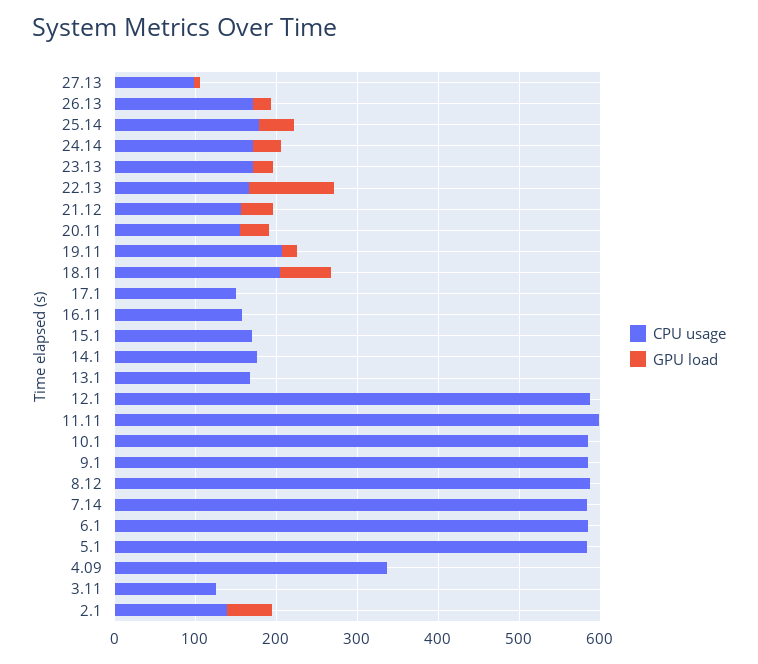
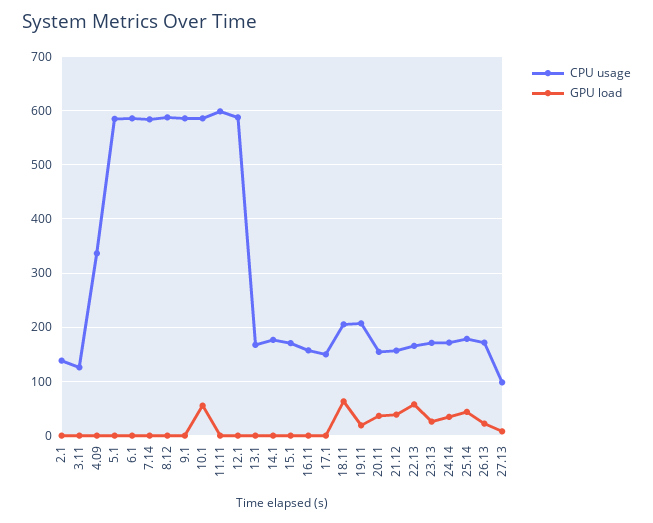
GPU load, 22.13: 100 -> 60
GPU load, 10.1: 0 -> 60
GPU load, 2.1: 60 -> 0

